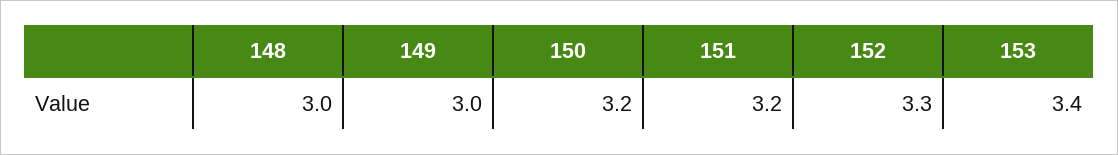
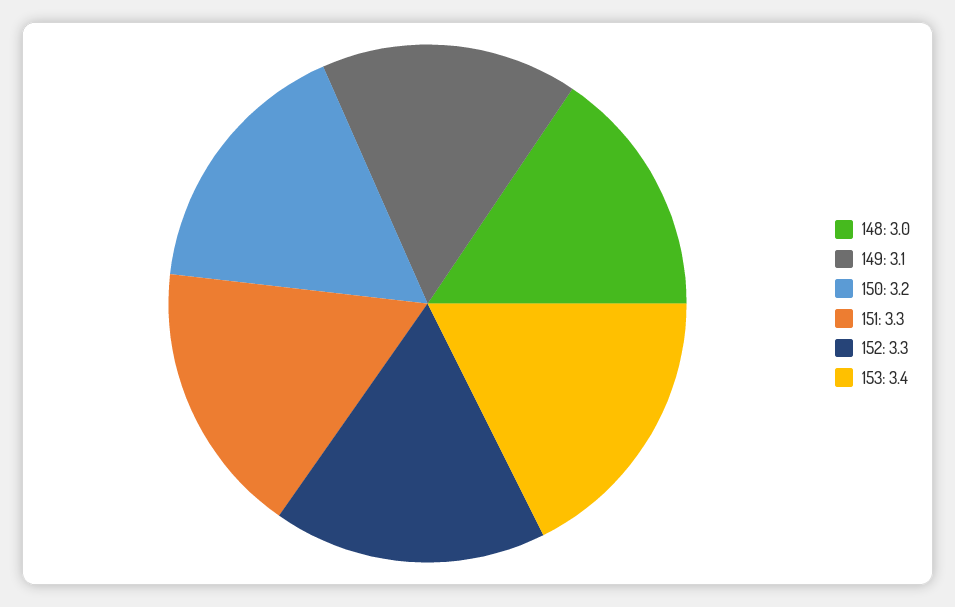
149: 3 -> 3.1
151: 3.2 -> 3.3

